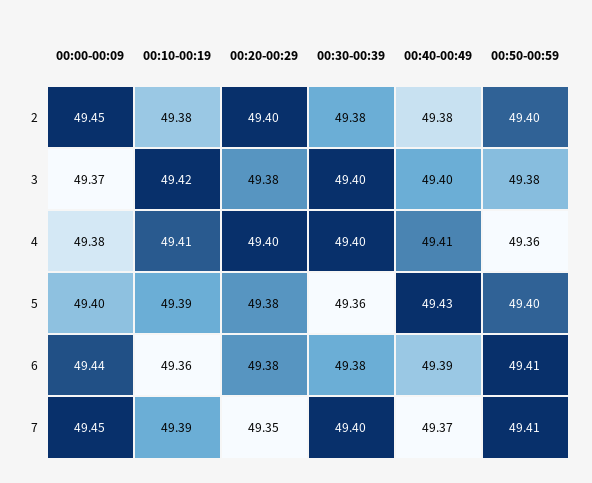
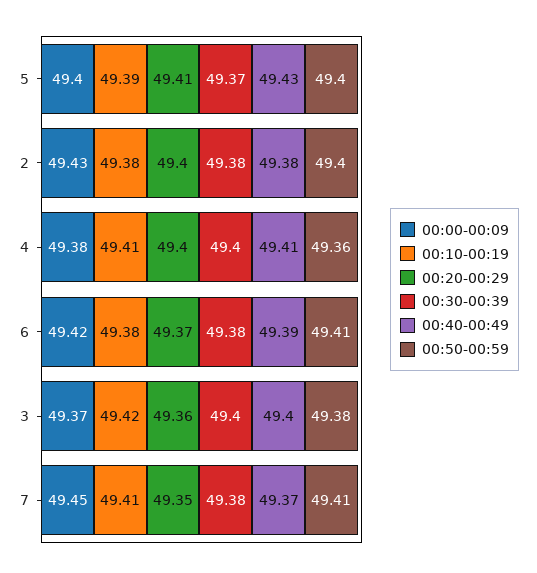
00:00-00:09, 2: 49.45 -> 49.43
00:20-00:29, 3: 49.38 -> 49.36
00:20-00:29, 5: 49.38 -> 49.41
00:30-00:39, 5: 49.36 -> 49.37
00:00-00:09, 6: 49.44 -> 49.42
00:10-00:19, 6: 49.36 -> 49.38
00:20-00:29, 6: 49.38 -> 49.37
00:10-00:19, 7: 49.39 -> 49.41
00:30-00:39, 7: 49.4 -> 49.38

